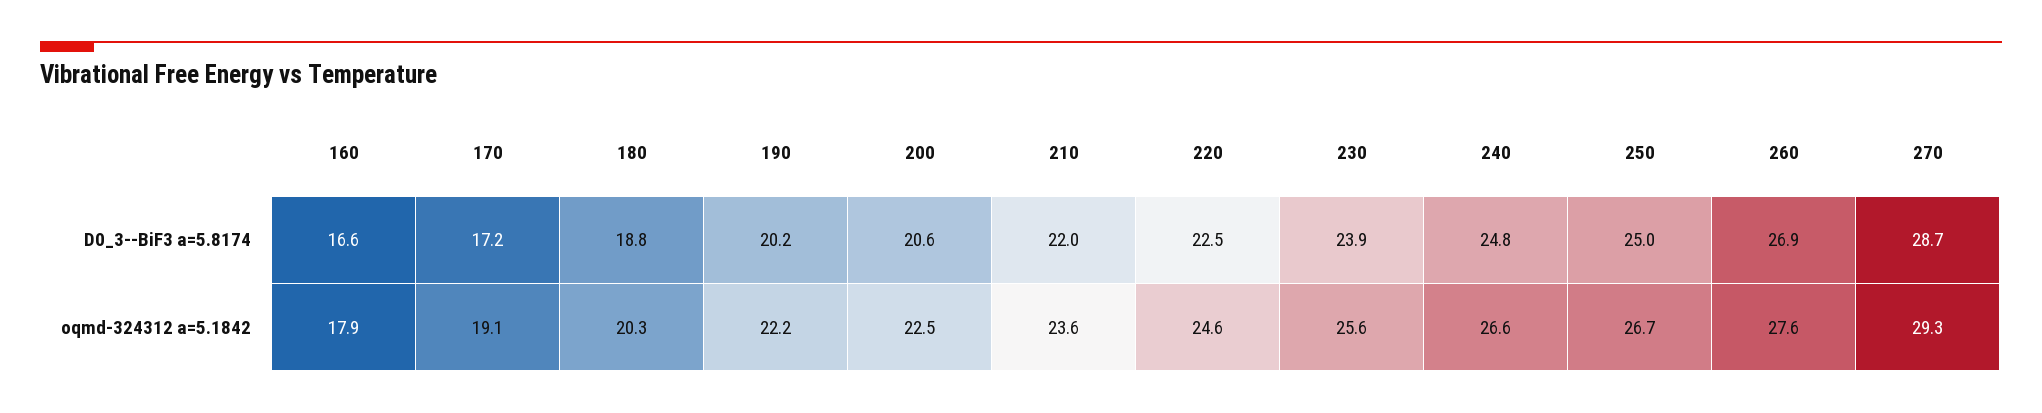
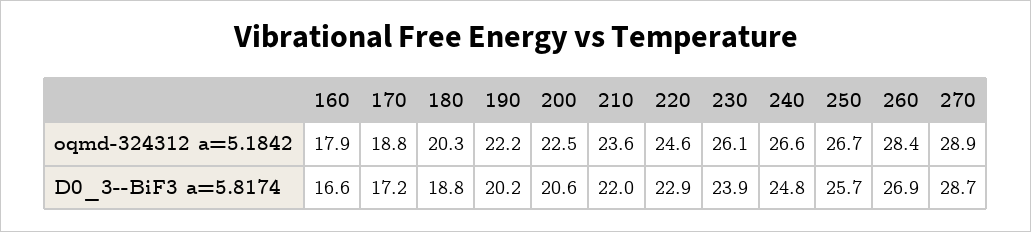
220, D0_3--BiF3 a=5.8174: 22.5 -> 22.9
250, D0_3--BiF3 a=5.8174: 25 -> 25.7
170, oqmd-324312 a=5.1842: 19.1 -> 18.8
230, oqmd-324312 a=5.1842: 25.6 -> 26.1
260, oqmd-324312 a=5.1842: 27.6 -> 28.4
270, oqmd-324312 a=5.1842: 29.3 -> 28.9

